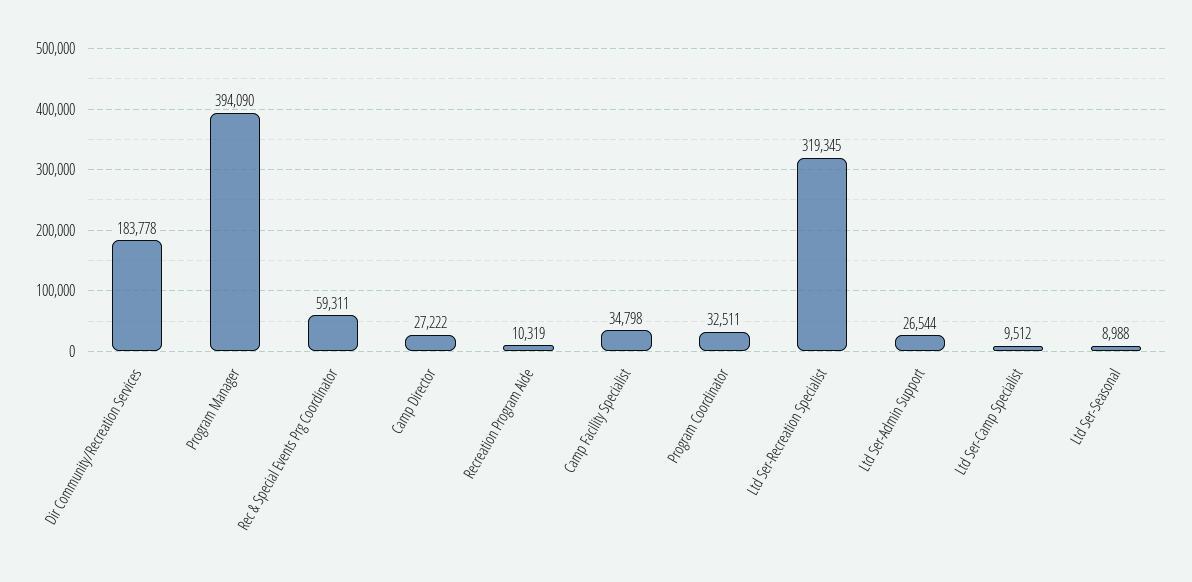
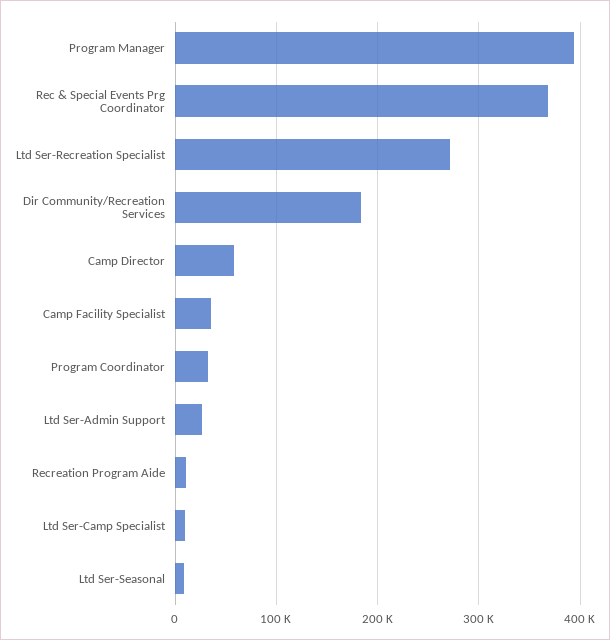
Rec & Special Events Prg Coordinator: 59311 -> 370000
Camp Director: 27222 -> 60000
Ltd Ser-Recreation Specialist: 319345 -> 270000

